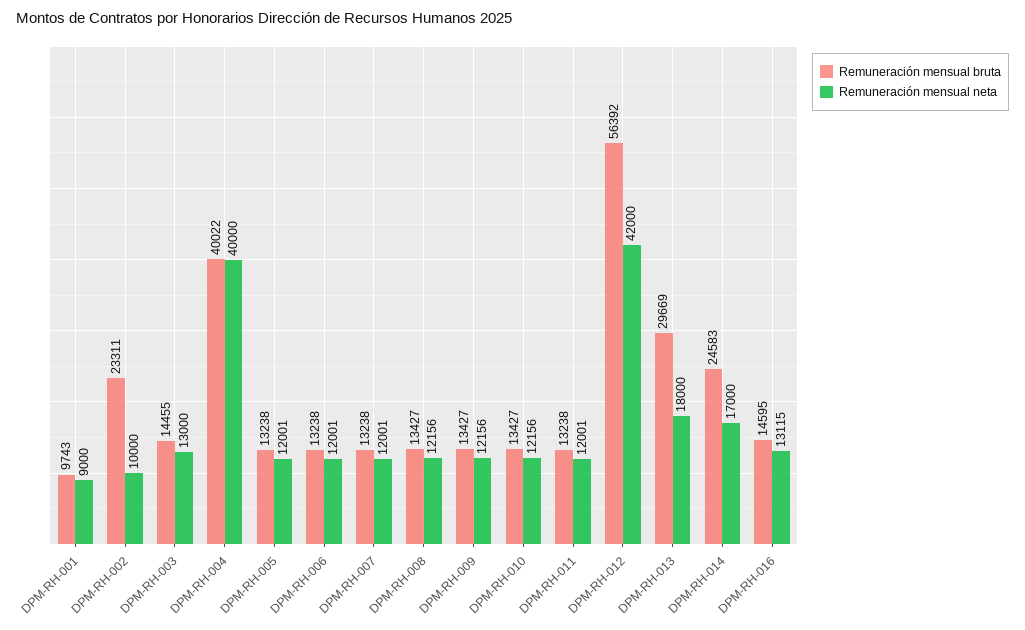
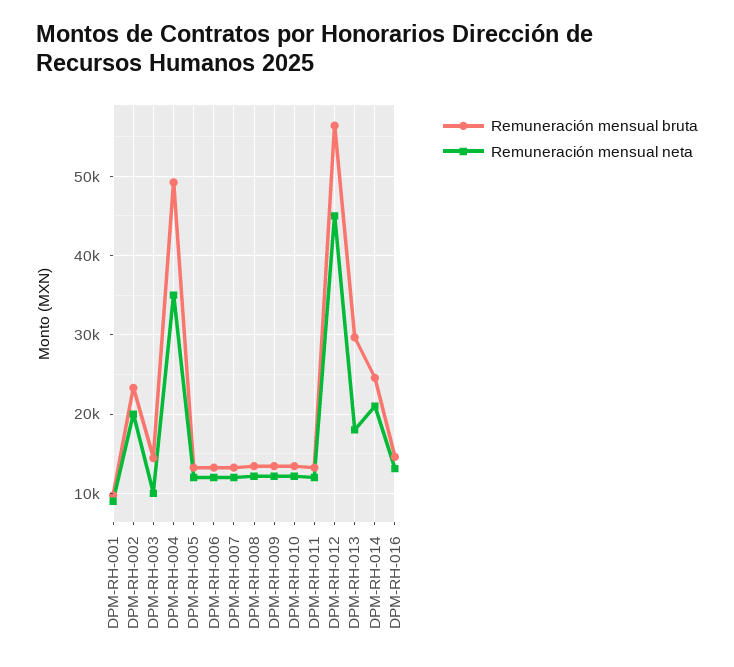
Remuneración mensual neta, DPM-RH-002: 10000 -> 20000
Remuneración mensual neta, DPM-RH-003: 13000 -> 10000
Remuneración mensual bruta, DPM-RH-004: 40022 -> 49000
Remuneración mensual neta, DPM-RH-004: 40000 -> 35000
Remuneración mensual neta, DPM-RH-012: 42000 -> 45000
Remuneración mensual neta, DPM-RH-014: 17000 -> 21000

